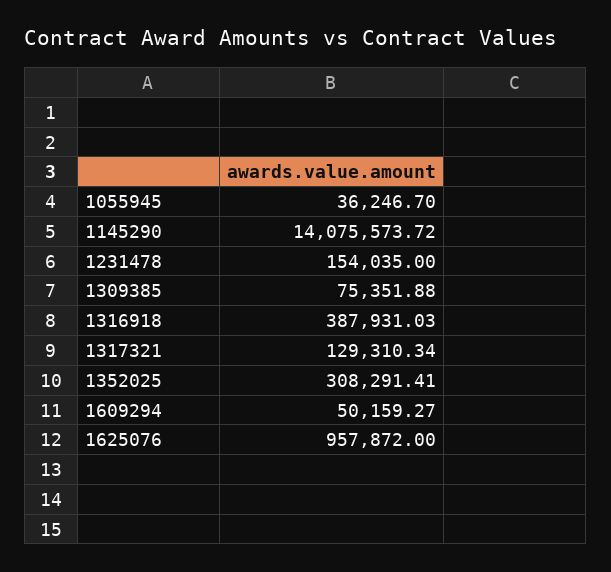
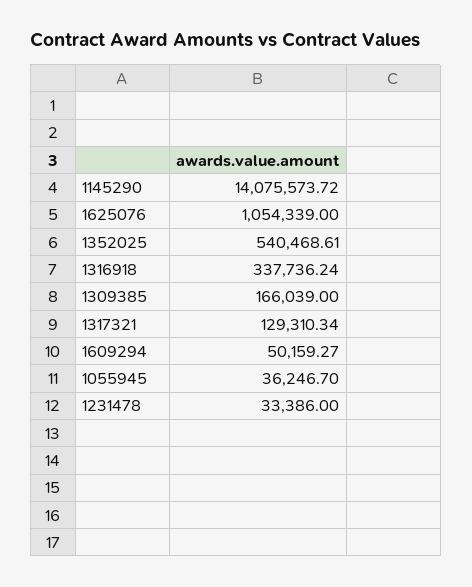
1231478: 154035 -> 33386
1309385: 75351.88 -> 166039
1316918: 387931.03 -> 337736.24
1352025: 308291.41 -> 540468.61
1625076: 957872 -> 1054339

